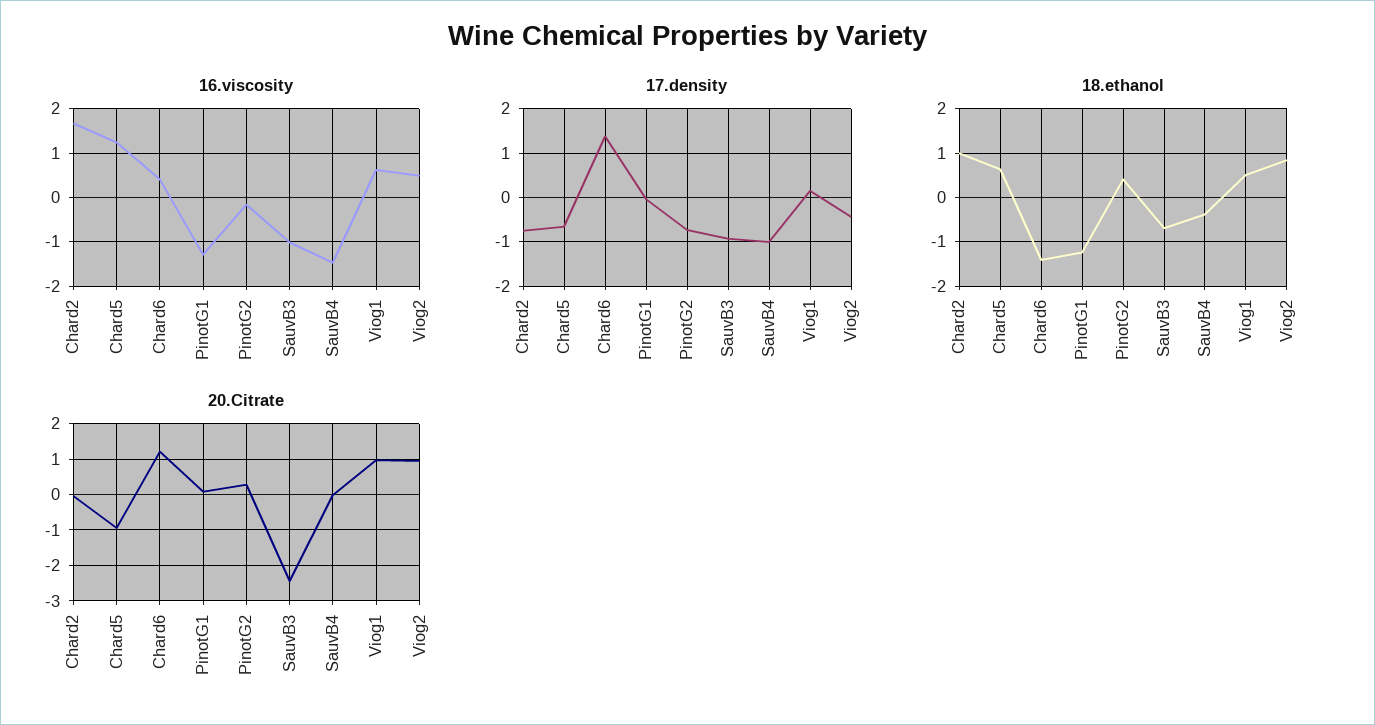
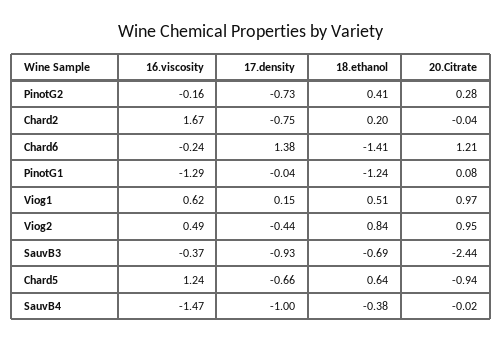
16.viscosity, Chard6: 0.4 -> -0.24
16.viscosity, SauvB3: -1 -> -0.37
18.ethanol, Chard2: 1 -> 0.2

